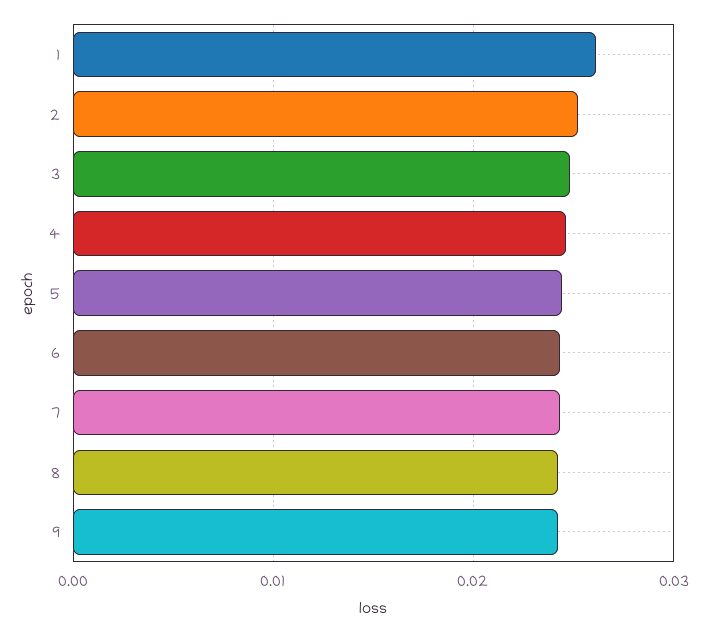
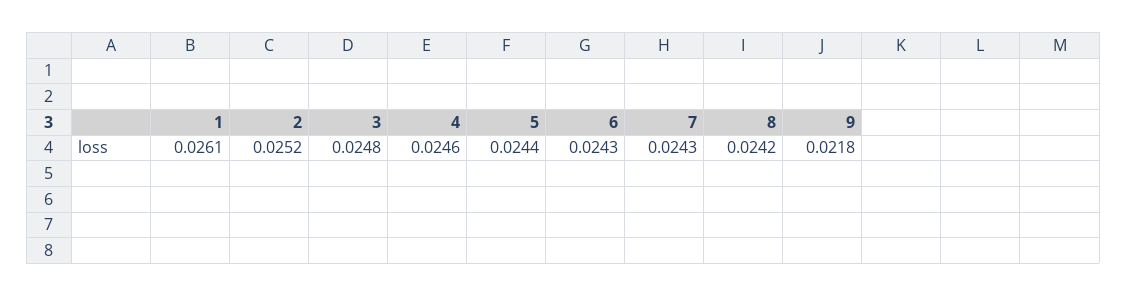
9: 0.024 -> 0.0218

